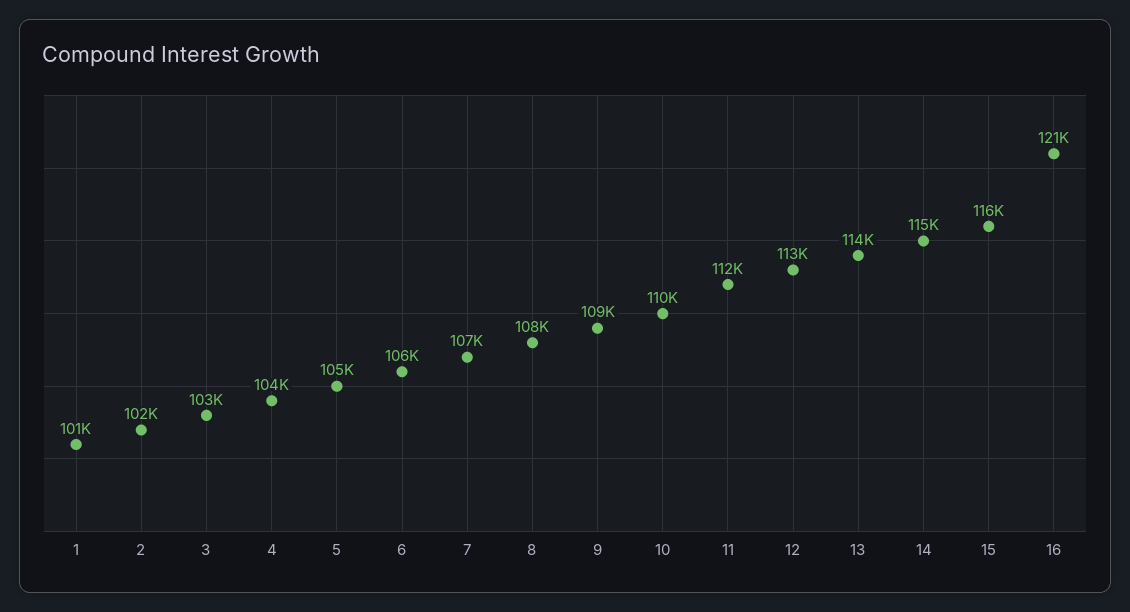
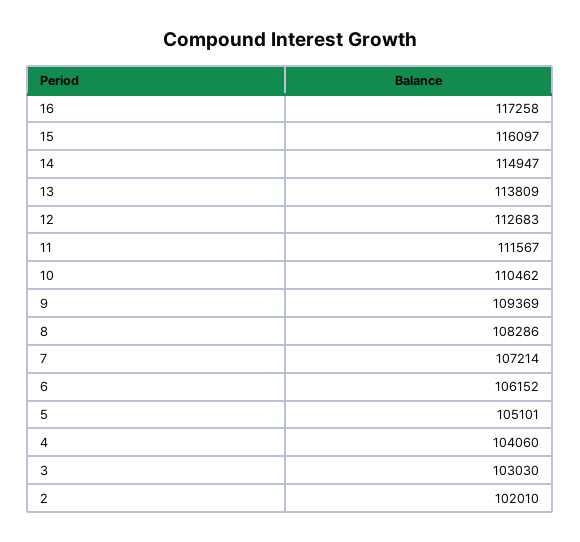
1: 101000 -> none
16: 121000 -> 117258

